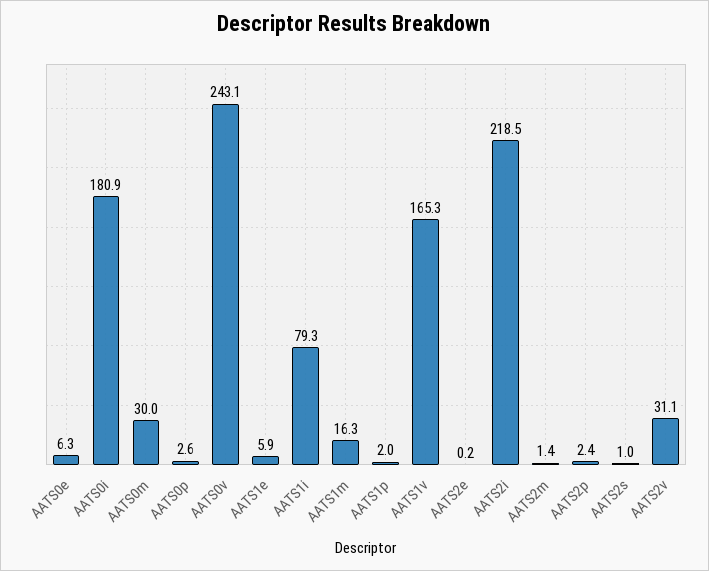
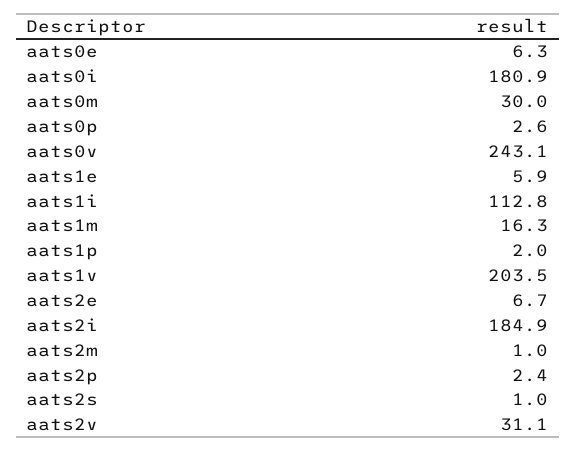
AATS1i: 79.3 -> 112.8
AATS1v: 165.3 -> 203.5
AATS2e: 0.2 -> 6.7
AATS2i: 218.5 -> 184.9
AATS2m: 1.4 -> 1

